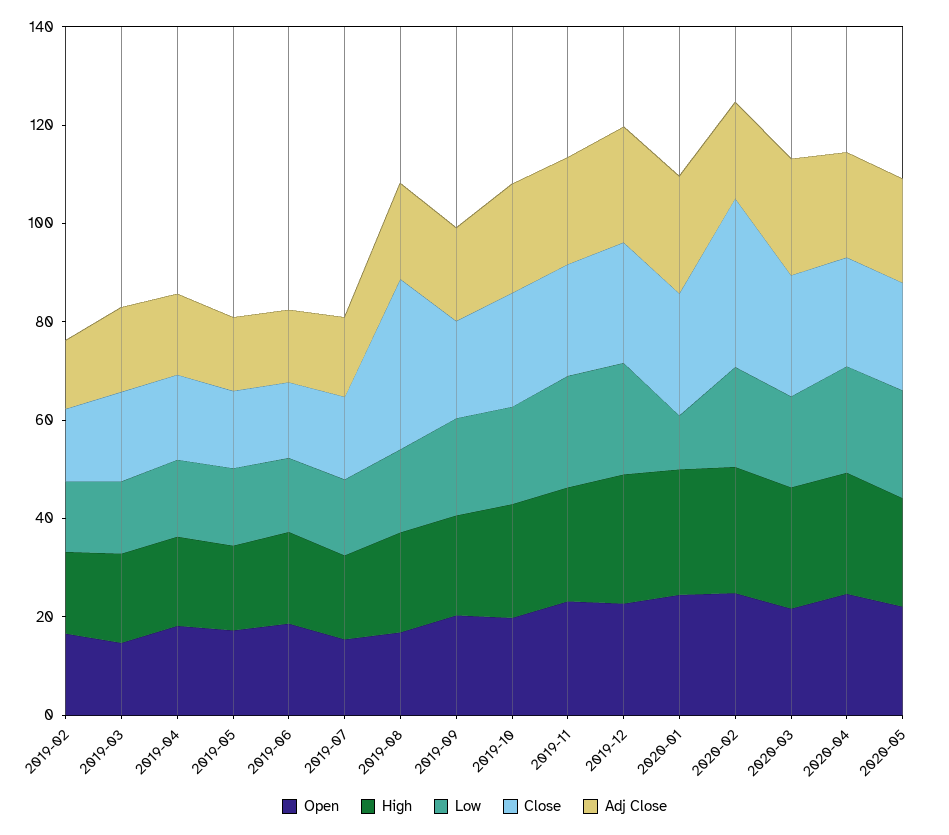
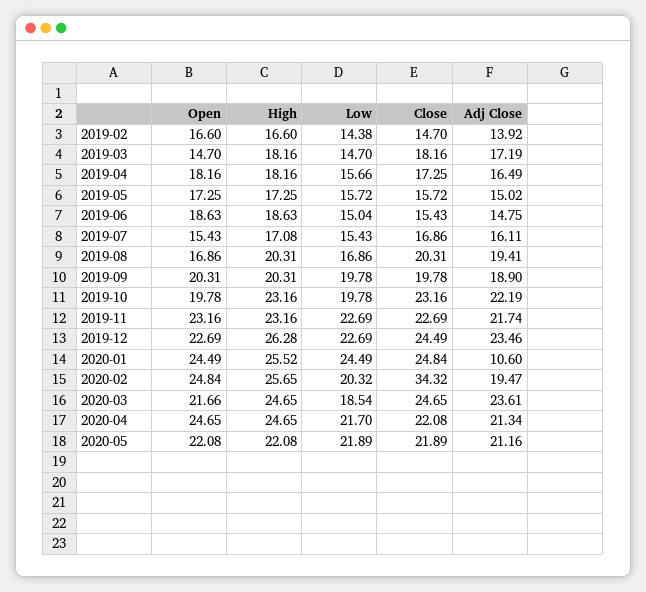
Close, 2019-08: 35 -> 20.31
Low, 2020-01: 10 -> 24.49
Adj Close, 2020-01: 25 -> 10.6

